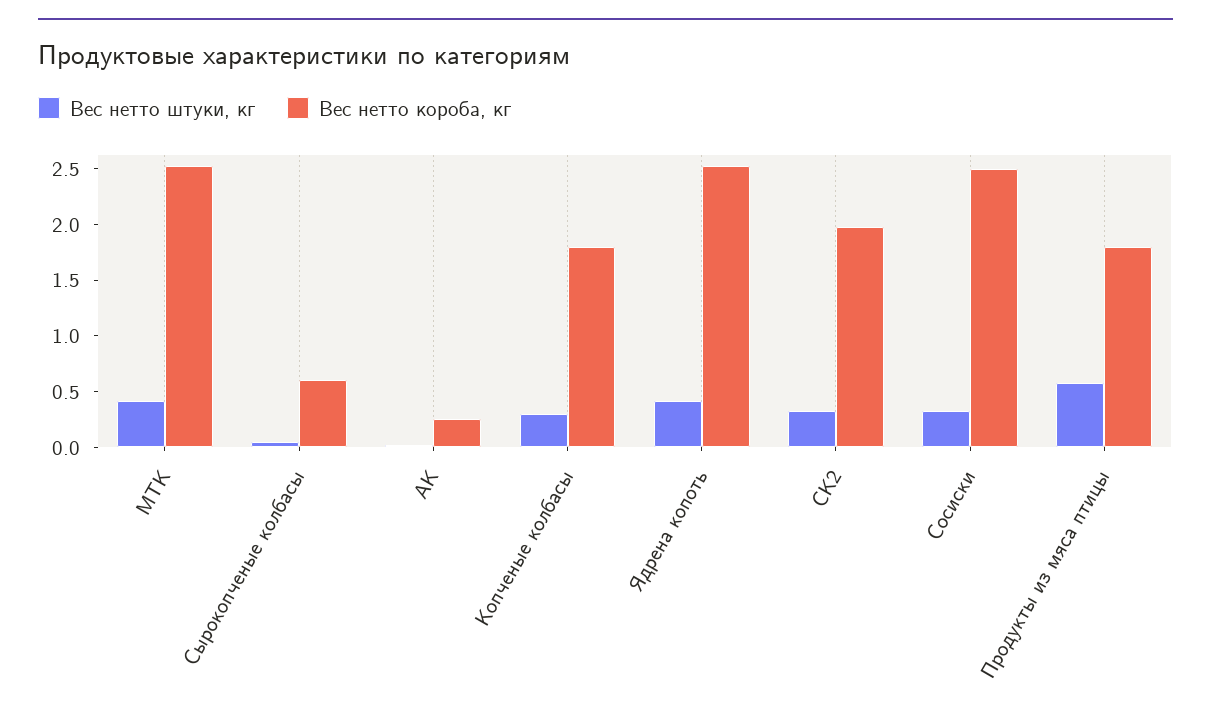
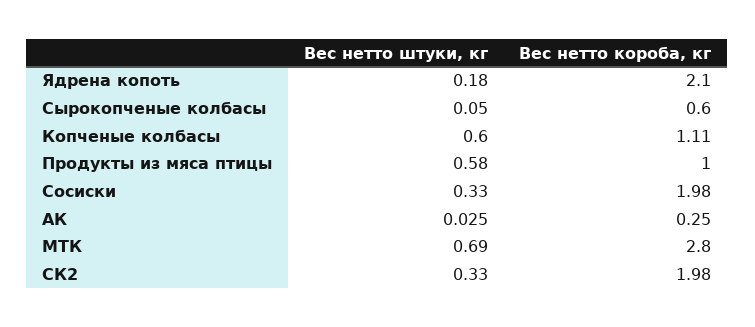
Вес нетто штуки, кг, МТК: 0.4 -> 0.69
Вес нетто короба, кг, МТК: 2.5 -> 2.8
Вес нетто штуки, кг, Копченые колбасы: 0.3 -> 0.6
Вес нетто короба, кг, Копченые колбасы: 1.8 -> 1.11
Вес нетто штуки, кг, Ядрена копоть: 0.4 -> 0.18
Вес нетто короба, кг, Ядрена копоть: 2.5 -> 2.1
Вес нетто короба, кг, Сосиски: 2.5 -> 1.98
Вес нетто короба, кг, Продукты из мяса птицы: 1.8 -> 1

